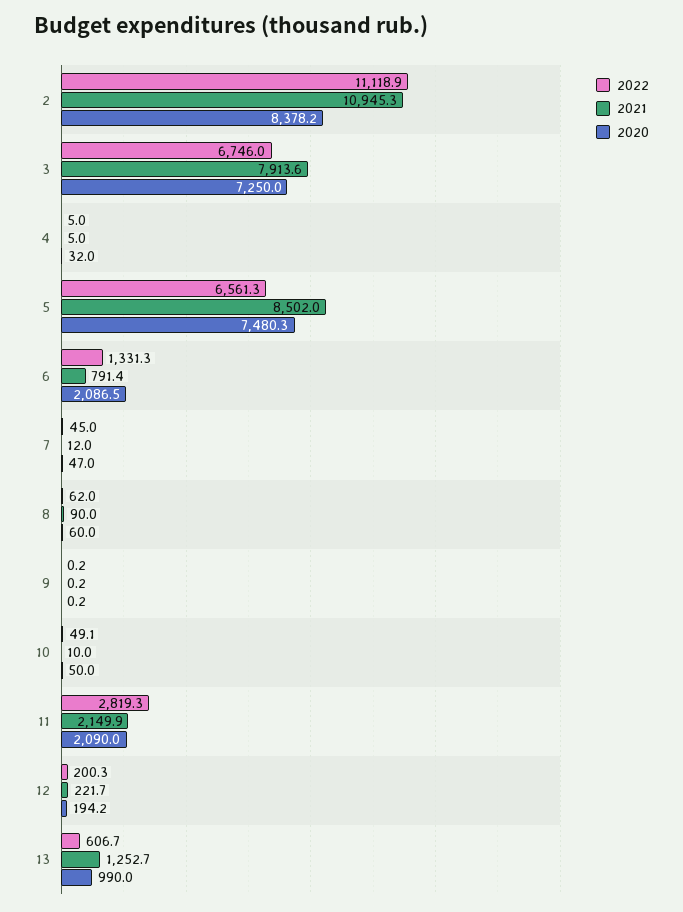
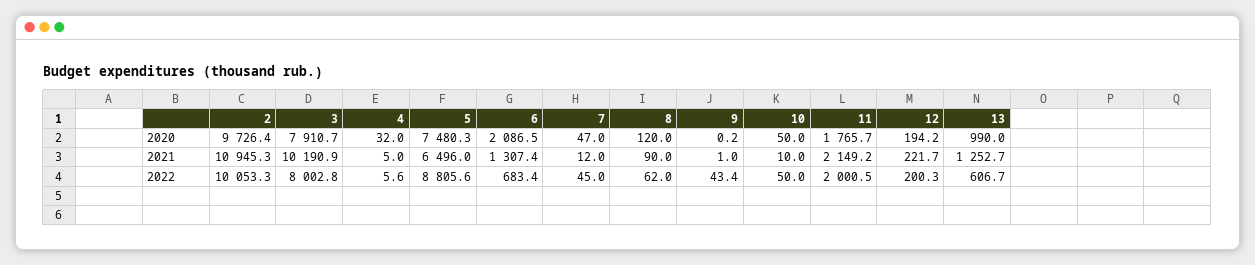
2022, 2: 11118.9 -> 10053.3
2020, 2: 8378.2 -> 9726.4
2022, 3: 6746 -> 8002.8
2021, 3: 7913.6 -> 10190.9
2020, 3: 7250 -> 7910.7
2022, 4: 5 -> 5.6
2022, 5: 6561.3 -> 8805.6
2021, 5: 8502 -> 6496
2022, 6: 1331.3 -> 683.4
2021, 6: 791.4 -> 1307.4
2020, 8: 60 -> 120
2022, 9: 0.2 -> 43.4
2021, 9: 0.2 -> 1
2022, 10: 49.1 -> 50
2022, 11: 2819.3 -> 2000.5
2021, 11: 2149.9 -> 2149.2
2020, 11: 2090 -> 1765.7

